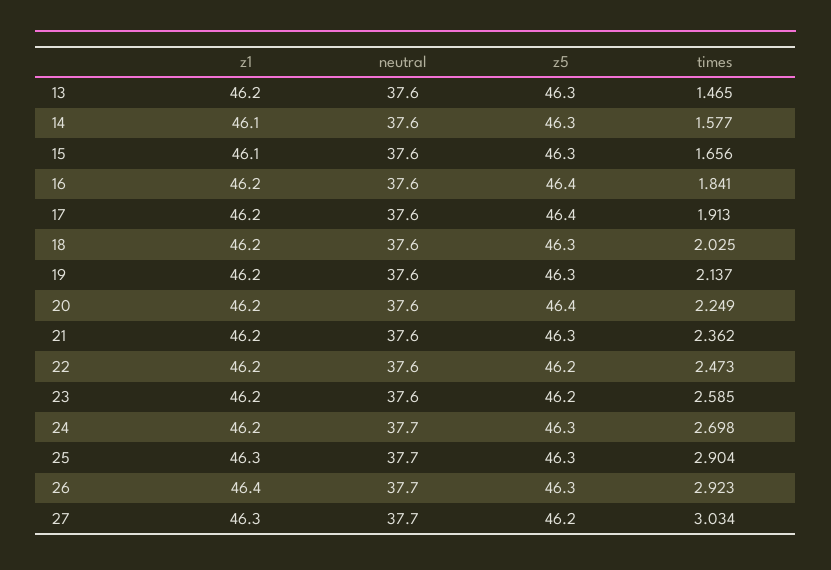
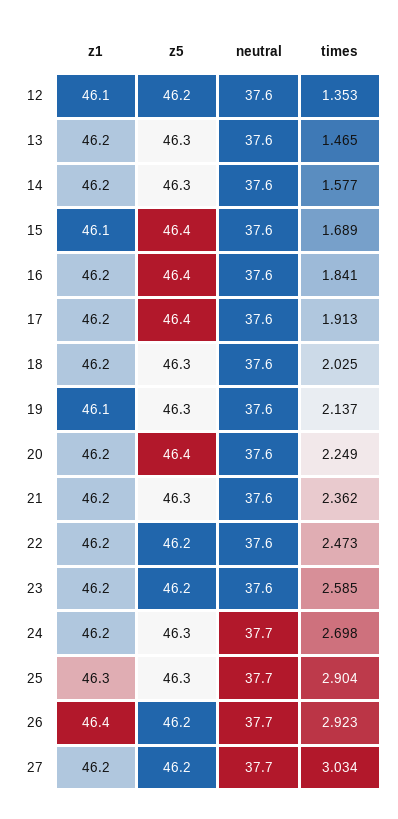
z1, 14: 46.1 -> 46.2
z5, 15: 46.3 -> 46.4
times, 15: 1.656 -> 1.689
z1, 19: 46.2 -> 46.1
z5, 26: 46.3 -> 46.2
z1, 27: 46.3 -> 46.2
z1, 12: none -> 46.1
z5, 12: none -> 46.2
neutral, 12: none -> 37.6
times, 12: none -> 1.353

